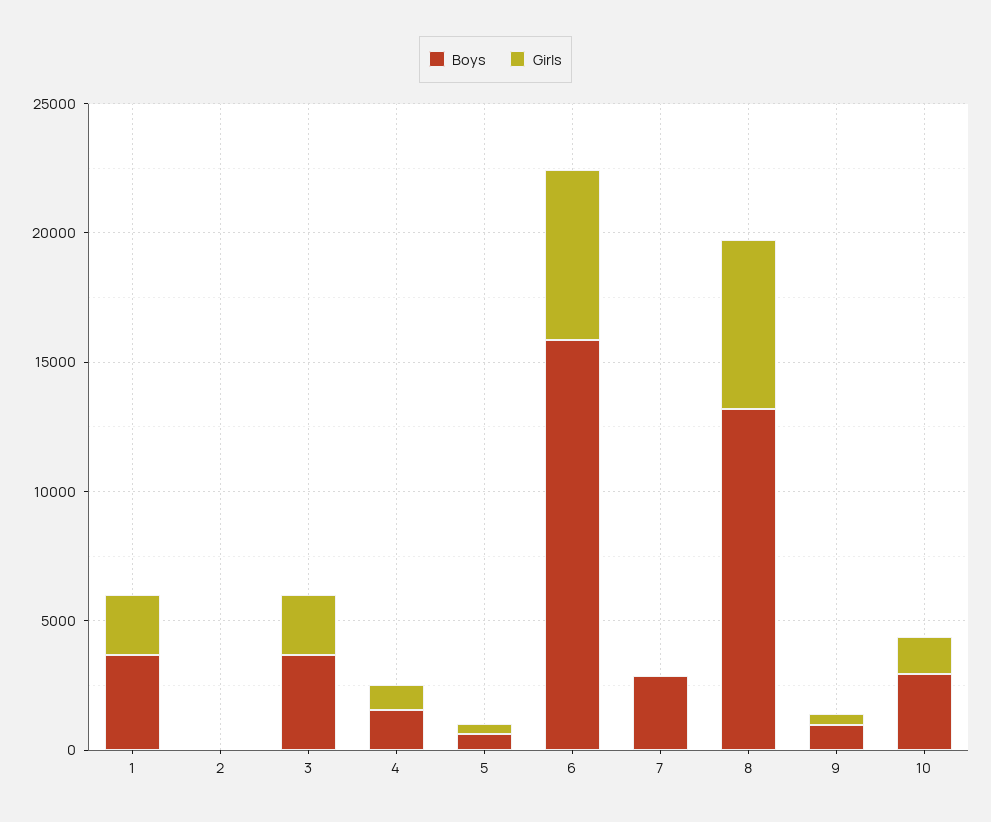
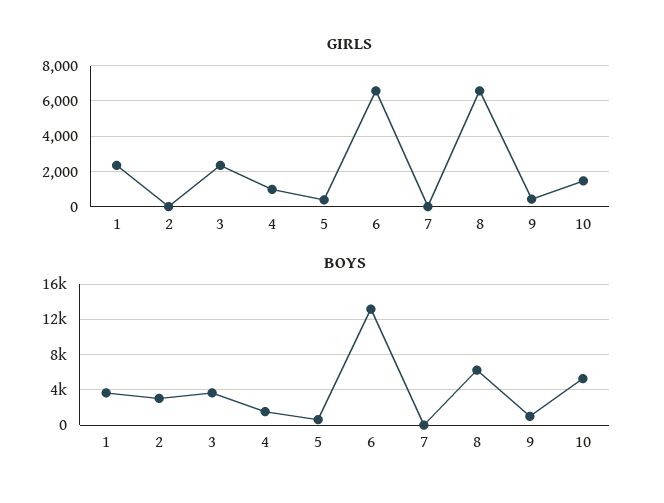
Boys, 2: 0 -> 3000
Boys, 6: 16000 -> 13000
Boys, 7: 3000 -> 0
Boys, 8: 13000 -> 6000
Boys, 10: 3000 -> 5000

